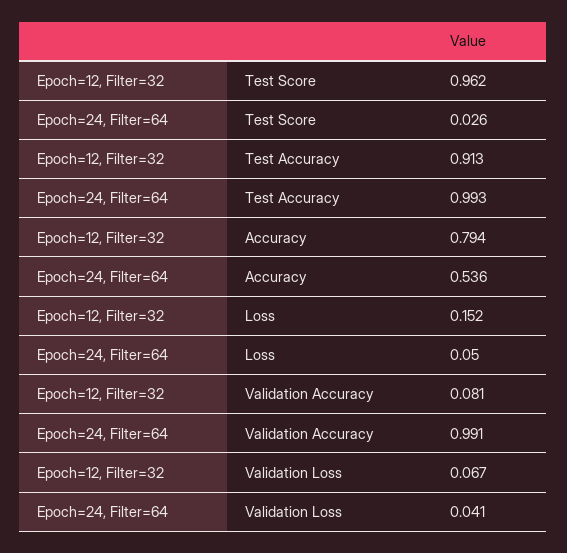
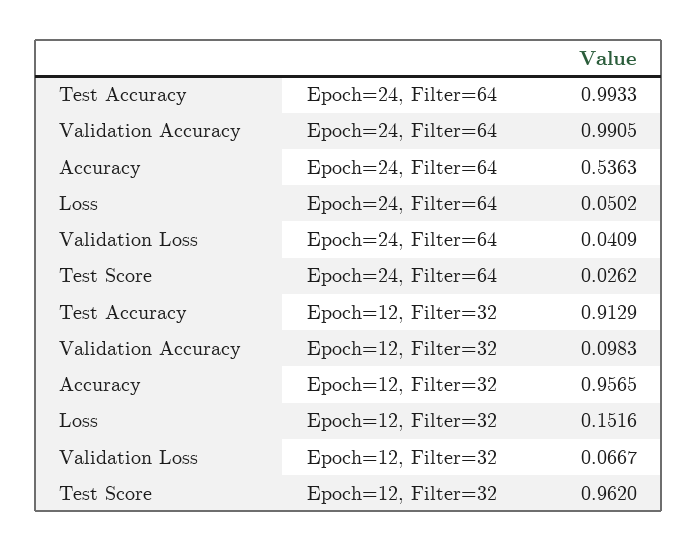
Epoch=12, Filter=32, Accuracy: 0.794 -> 0.9565
Epoch=12, Filter=32, Validation Accuracy: 0.081 -> 0.0983

